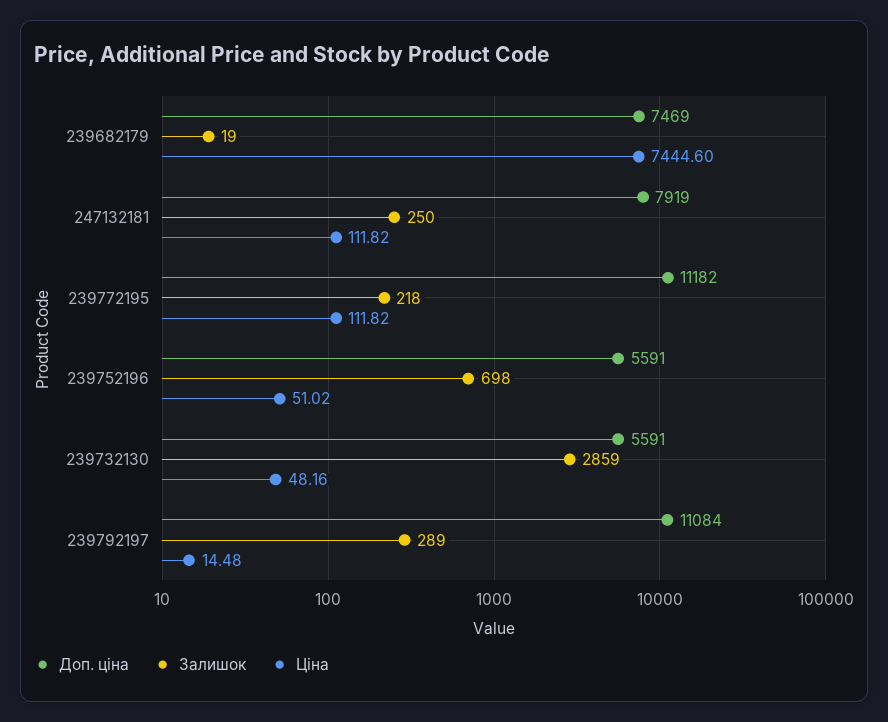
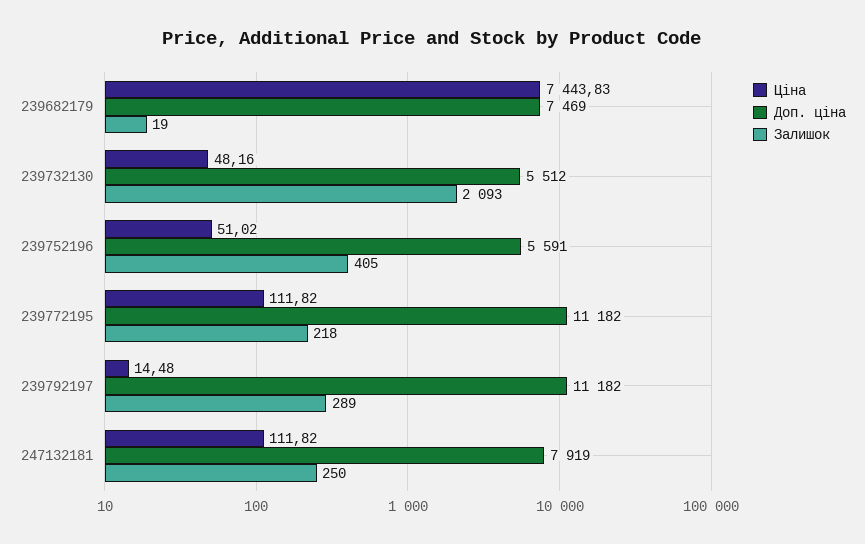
Ціна, 239682179: 7444.6 -> 7443.83
Залишок, 239752196: 698 -> 405
Доп. ціна, 239732130: 5591 -> 5512
Залишок, 239732130: 2859 -> 2093
Доп. ціна, 239792197: 11084 -> 11182

